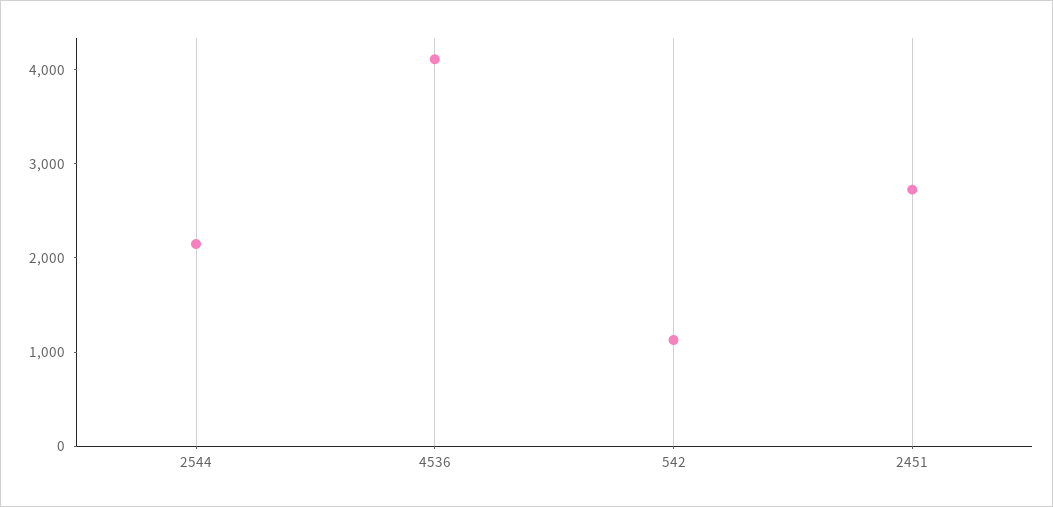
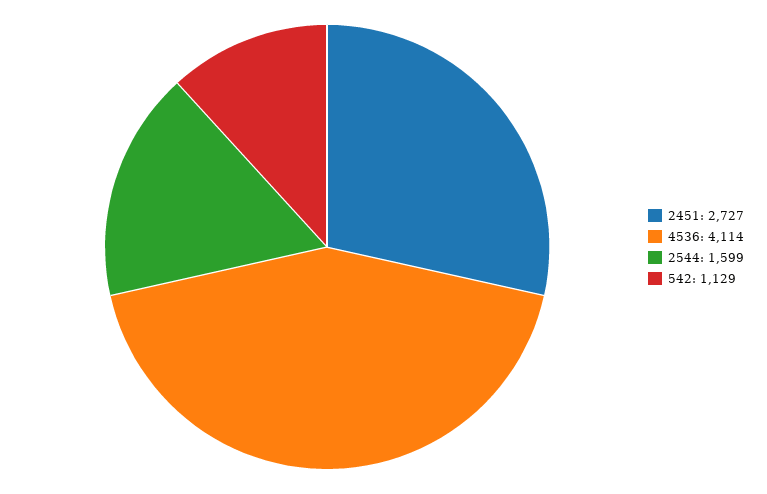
2544: 2200 -> 1599

